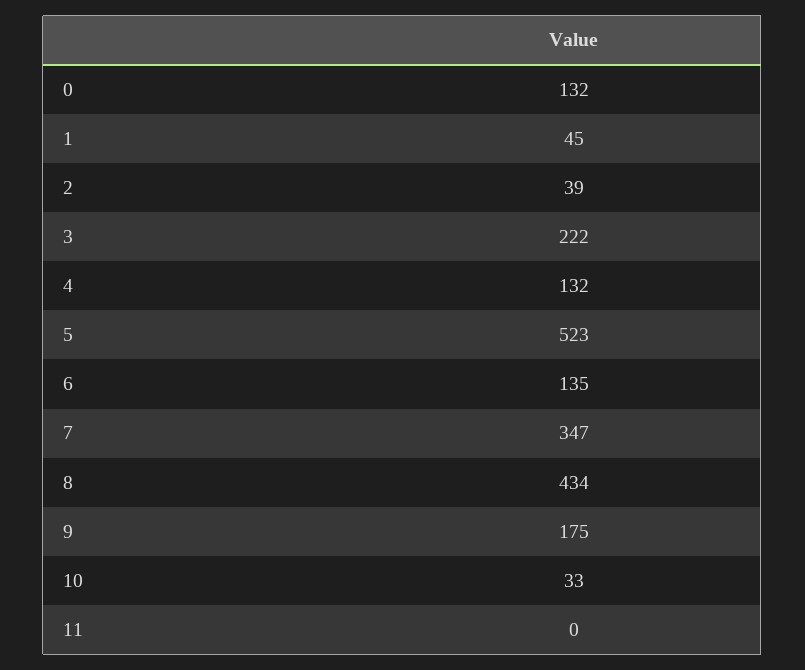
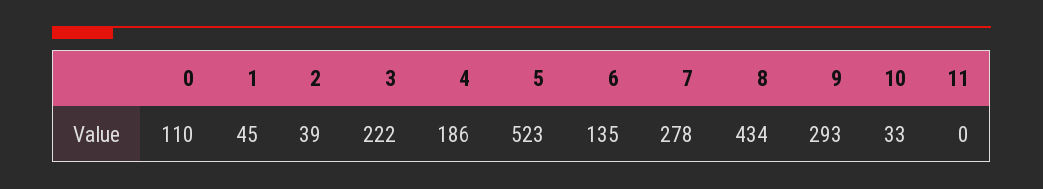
0: 132 -> 110
4: 132 -> 186
7: 347 -> 278
9: 175 -> 293

